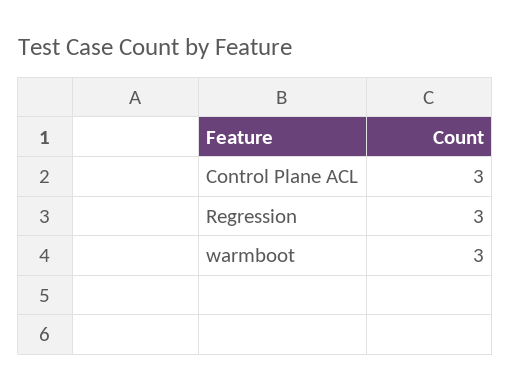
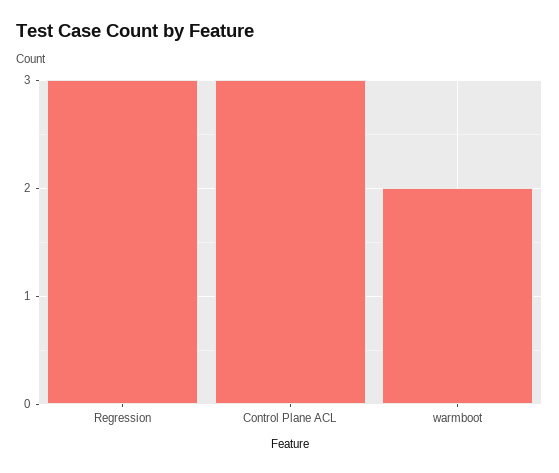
warmboot: 3 -> 2

